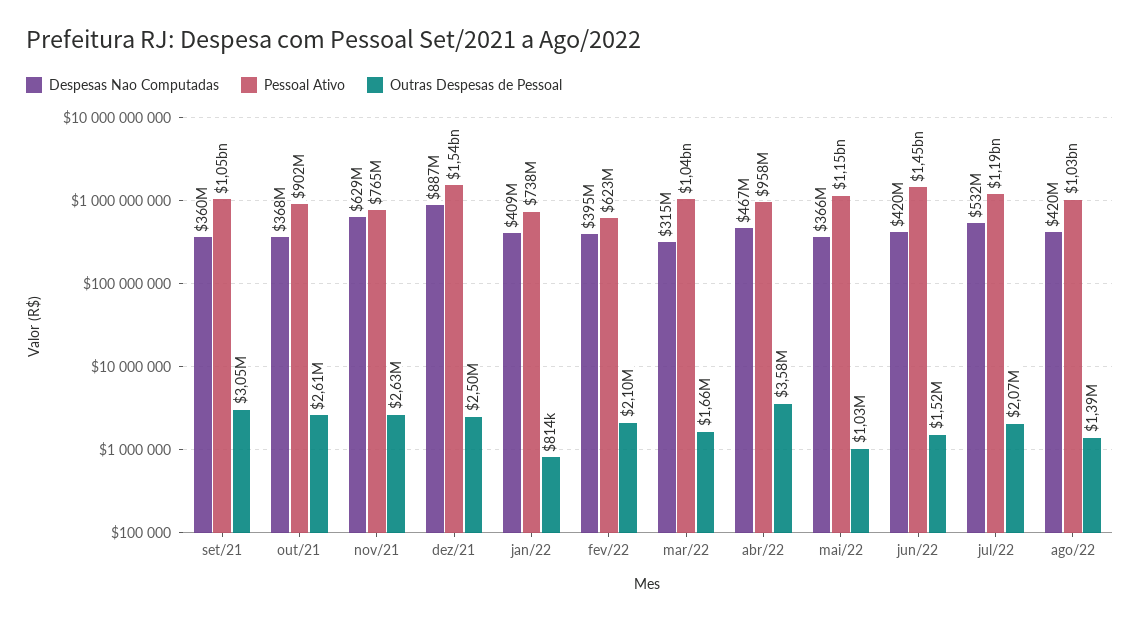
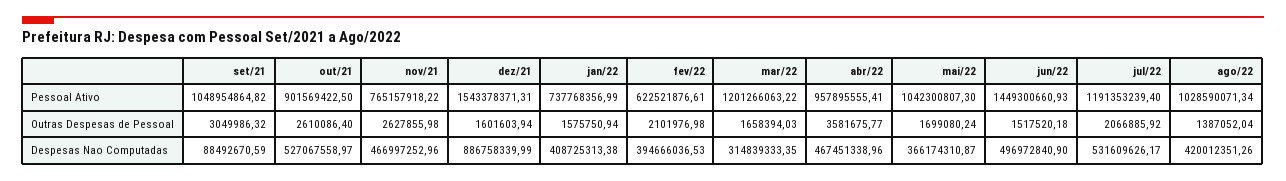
Despesas Nao Computadas, set/21: 360000000 -> 88492670.59
Despesas Nao Computadas, out/21: 368000000 -> 527067558.97
Despesas Nao Computadas, nov/21: 629000000 -> 466997252.96
Outras Despesas de Pessoal, dez/21: 2500000 -> 1601603.94
Outras Despesas de Pessoal, jan/22: 814000 -> 1575750.94
Pessoal Ativo, mar/22: 1040000000 -> 1201266063.22
Pessoal Ativo, mai/22: 1150000000 -> 1042300807.3
Outras Despesas de Pessoal, mai/22: 1030000 -> 1699080.24
Despesas Nao Computadas, jun/22: 420000000 -> 496972840.9

